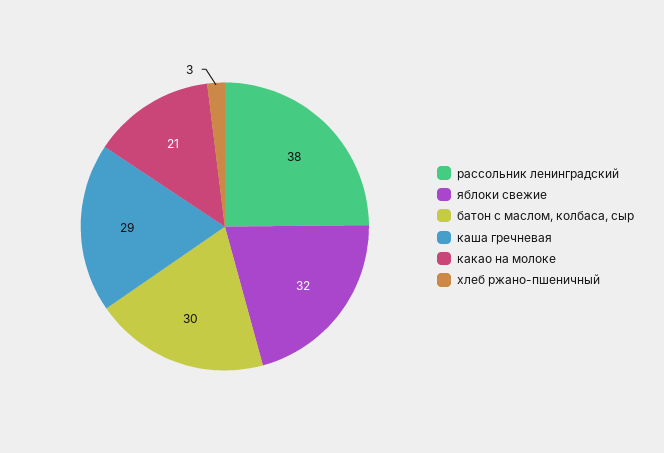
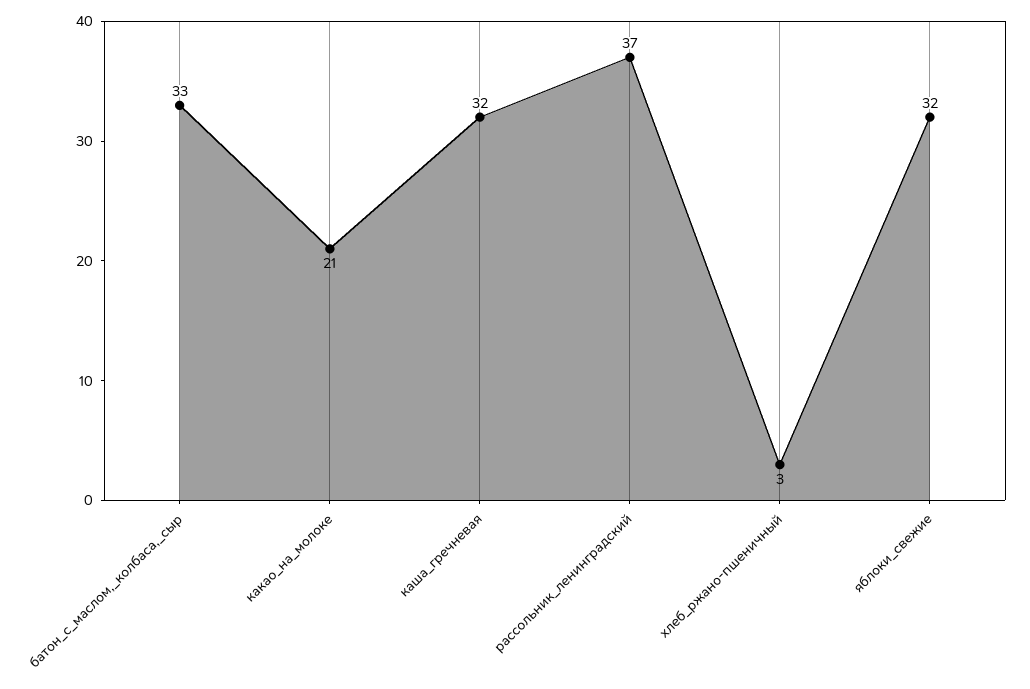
рассольник ленинградский: 38 -> 37
батон с маслом, колбаса, сыр: 30 -> 33
каша гречневая: 29 -> 32

